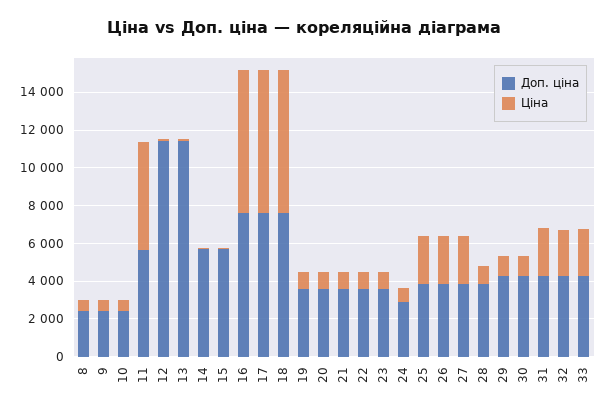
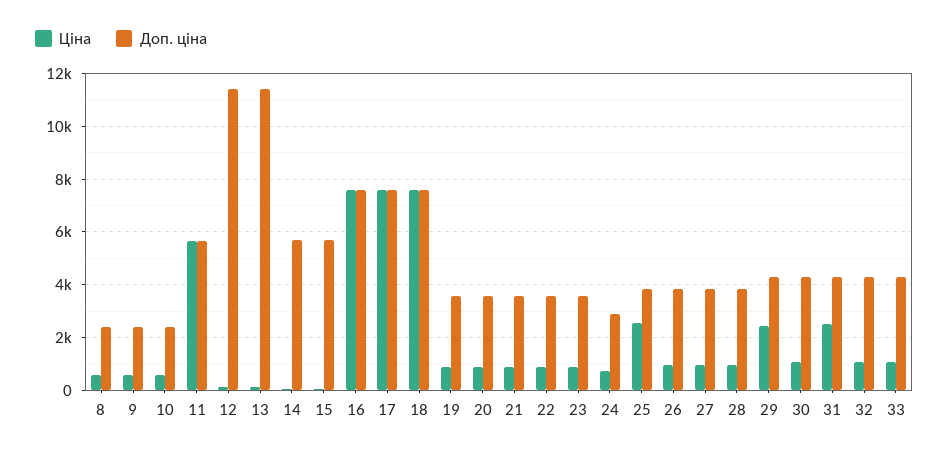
Ціна, 26: 2500 -> 1000
Ціна, 27: 2500 -> 1000
Ціна, 29: 1000 -> 2500
Ціна, 32: 2500 -> 1000
Ціна, 33: 2500 -> 1000

